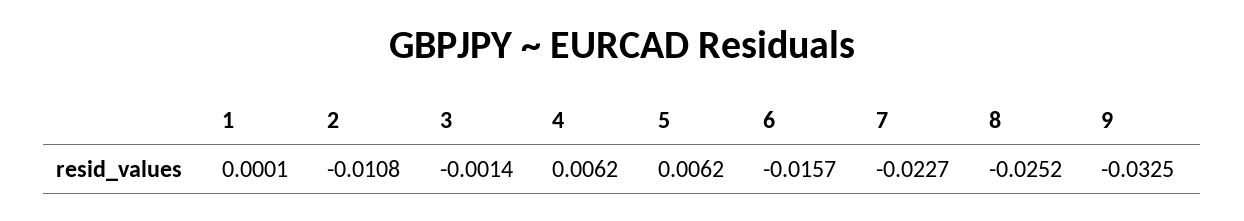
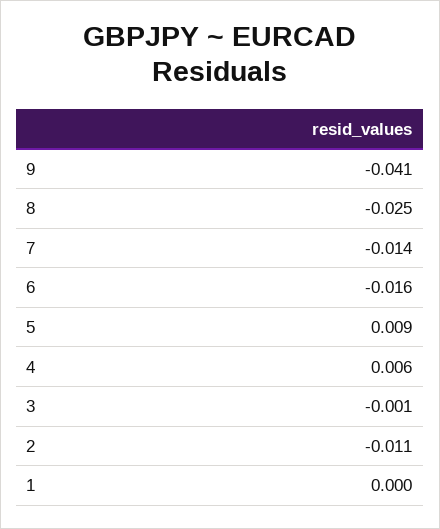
5: 0.0062 -> 0.009
7: -0.0227 -> -0.014
9: -0.0325 -> -0.041

